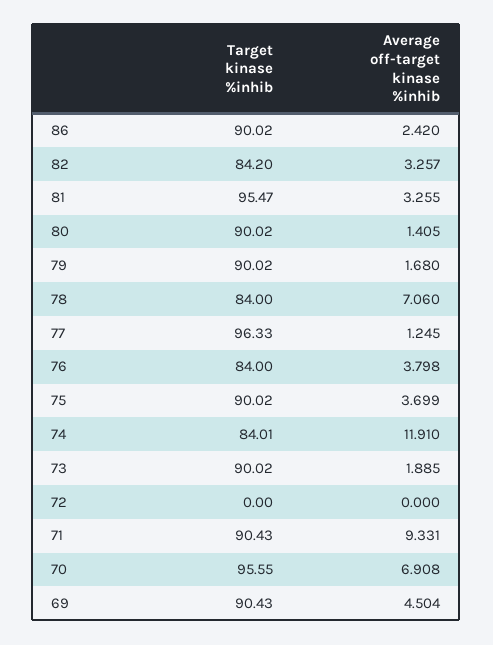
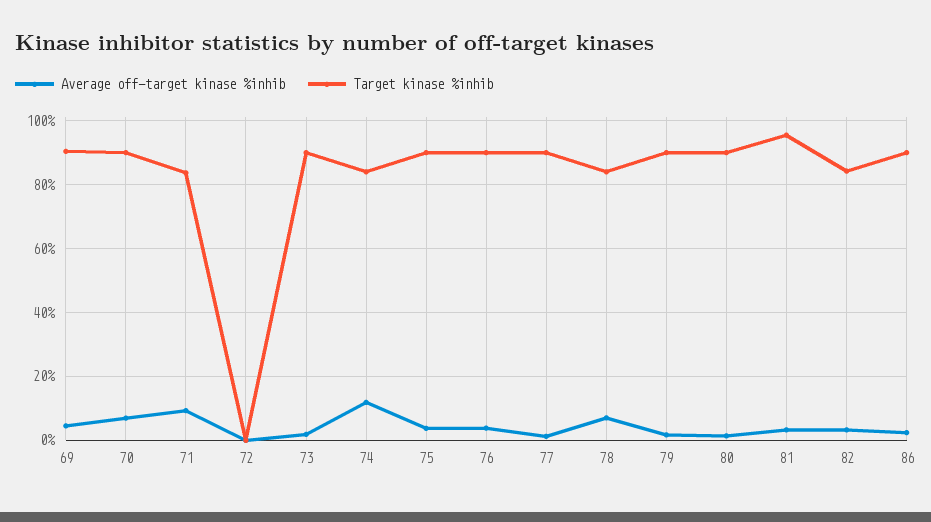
Target kinase %inhib, 77: 96.33 -> 90
Target kinase %inhib, 76: 84 -> 90
Target kinase %inhib, 71: 90.43 -> 84
Target kinase %inhib, 70: 95.55 -> 90

